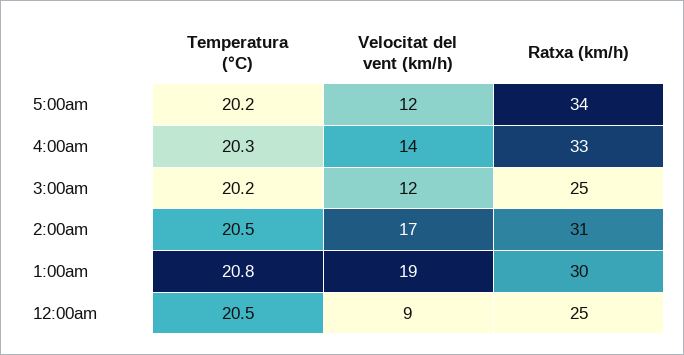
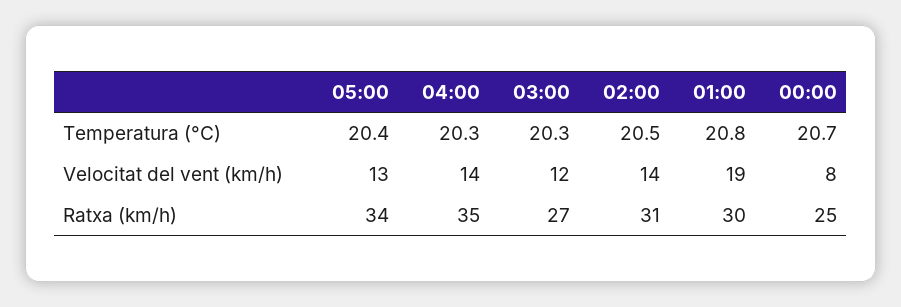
Temperatura (°C), 5:00am: 20.2 -> 20.4
Velocitat del vent (km/h), 5:00am: 12 -> 13
Ratxa (km/h), 4:00am: 33 -> 35
Temperatura (°C), 3:00am: 20.2 -> 20.3
Ratxa (km/h), 3:00am: 25 -> 27
Velocitat del vent (km/h), 2:00am: 17 -> 14
Temperatura (°C), 12:00am: 20.5 -> 20.7
Velocitat del vent (km/h), 12:00am: 9 -> 8

